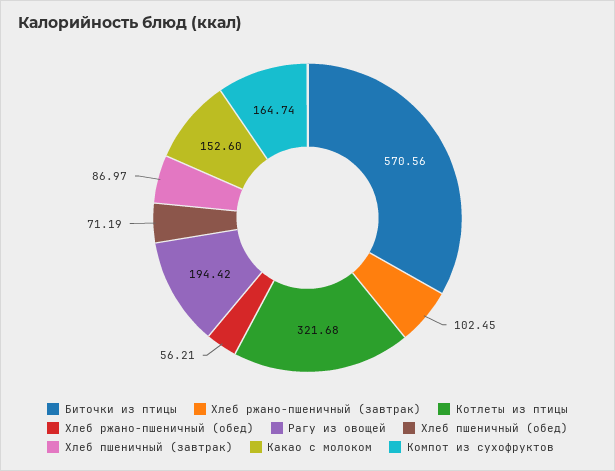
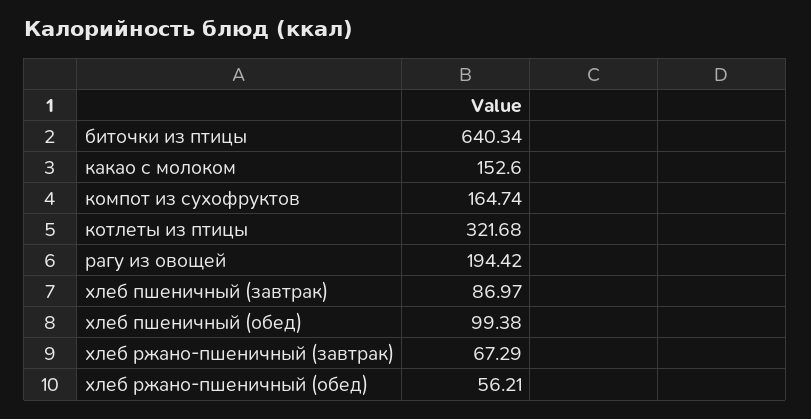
Биточки из птицы: 570.56 -> 640.34
Хлеб ржано-пшеничный (завтрак): 102.45 -> 67.29
Хлеб пшеничный (обед): 71.19 -> 99.38

